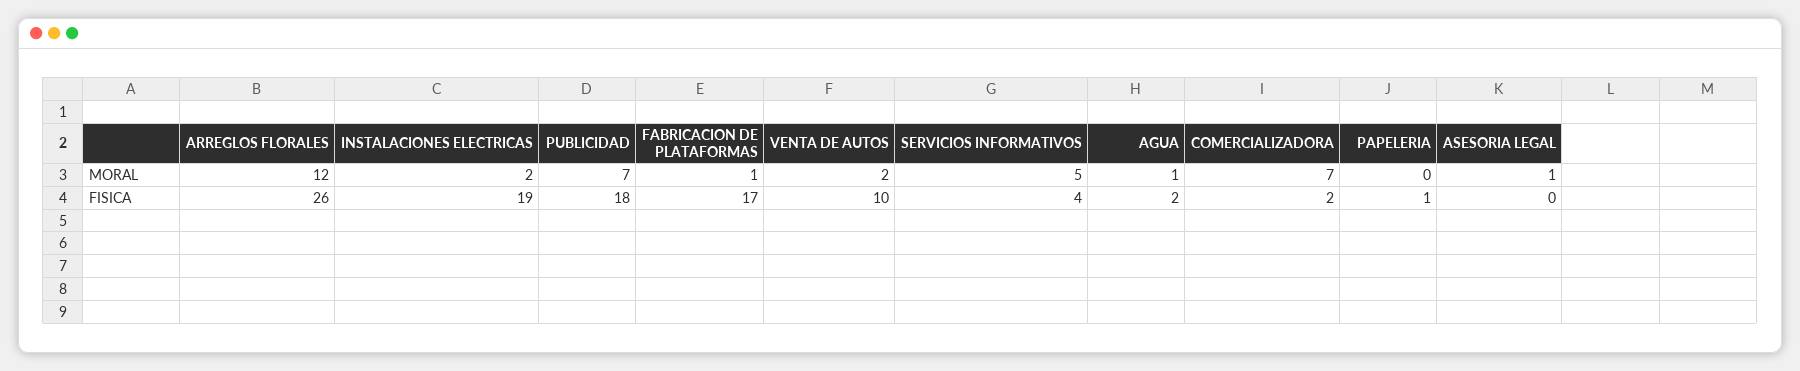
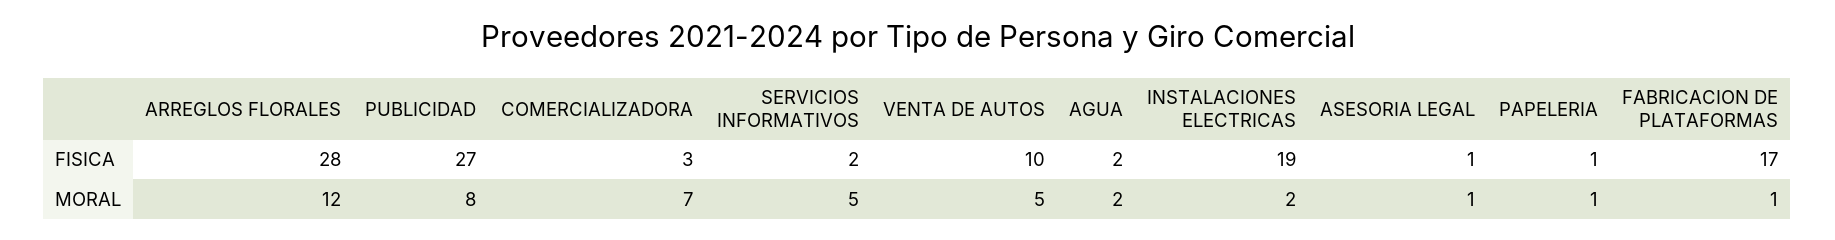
PUBLICIDAD, MORAL: 7 -> 8
VENTA DE AUTOS, MORAL: 2 -> 5
AGUA, MORAL: 1 -> 2
PAPELERIA, MORAL: 0 -> 1
ARREGLOS FLORALES, FISICA: 26 -> 28
PUBLICIDAD, FISICA: 18 -> 27
SERVICIOS INFORMATIVOS, FISICA: 4 -> 2
COMERCIALIZADORA, FISICA: 2 -> 3
ASESORIA LEGAL, FISICA: 0 -> 1

